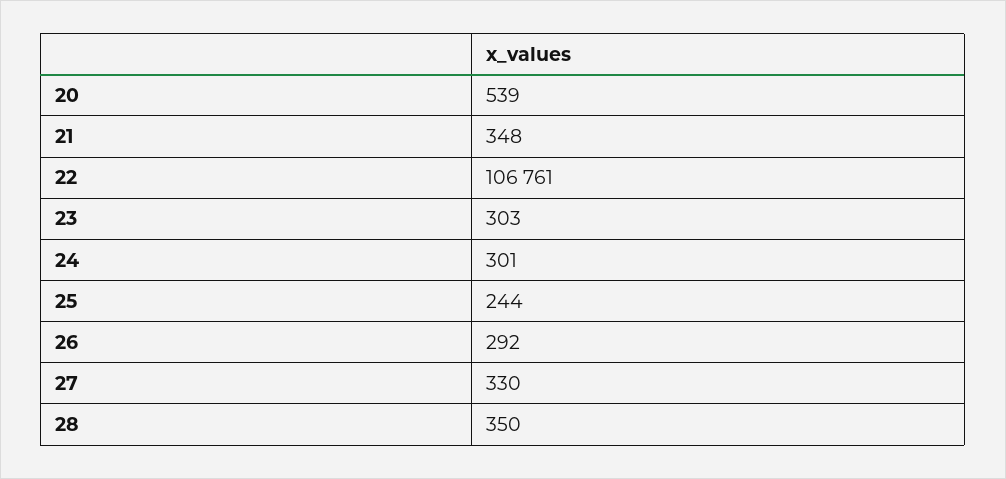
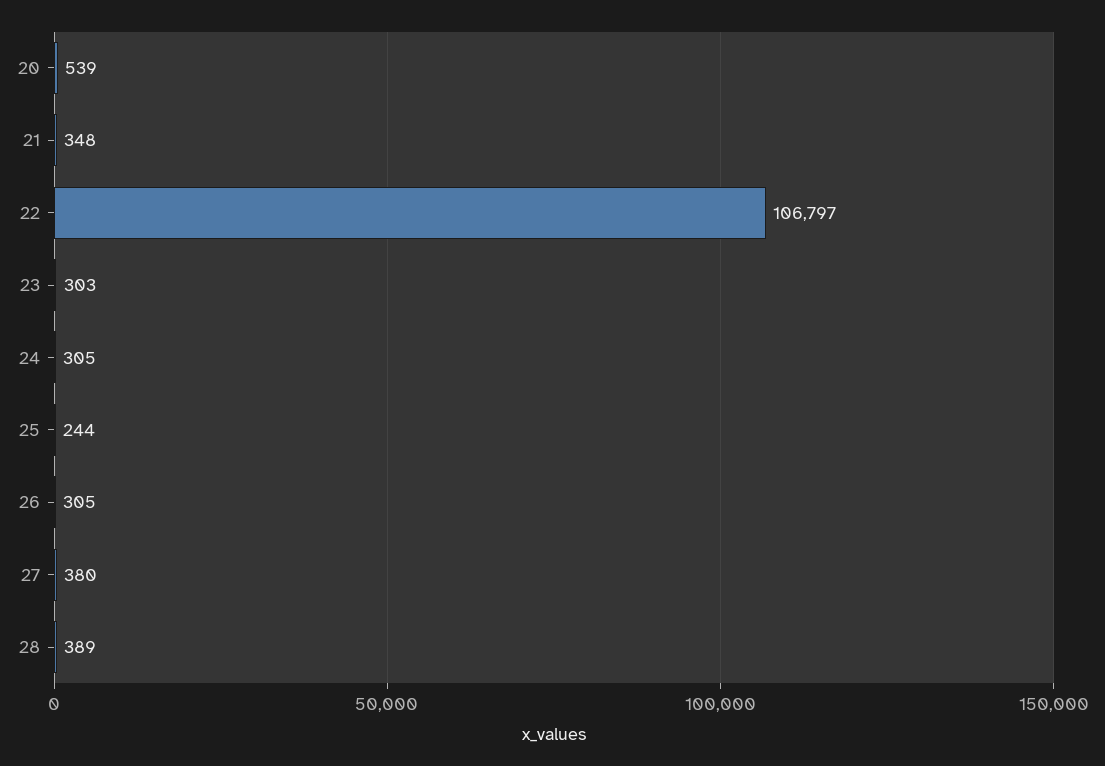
22: 106761 -> 106797
24: 301 -> 305
26: 292 -> 305
27: 330 -> 380
28: 350 -> 389

